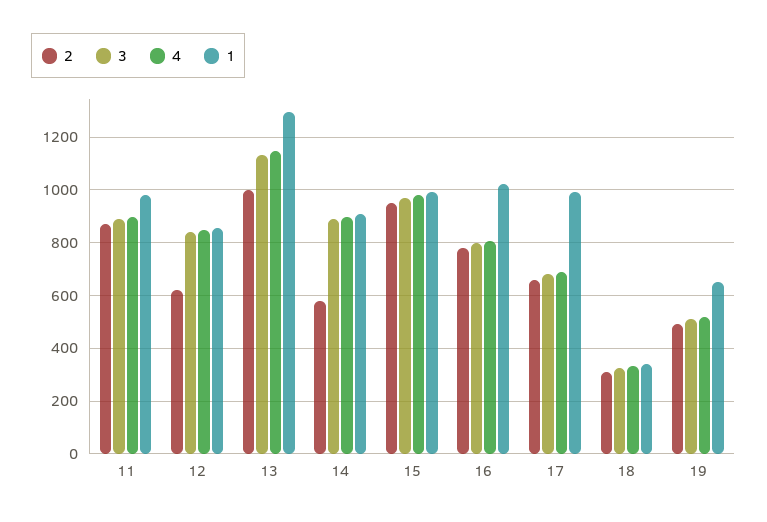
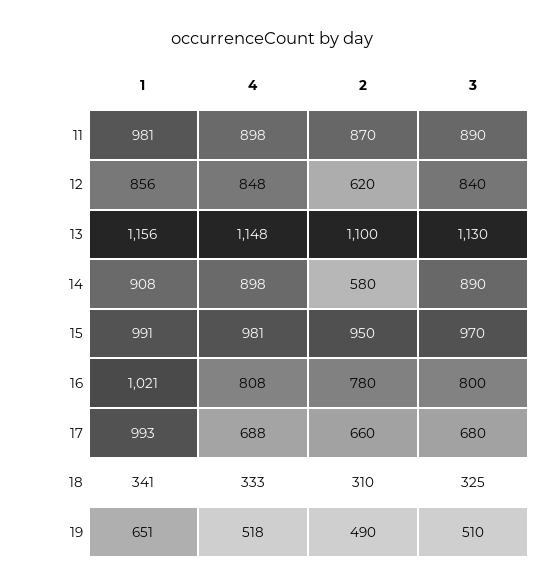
2, 13: 1000 -> 1100
1, 13: 1300 -> 1156

